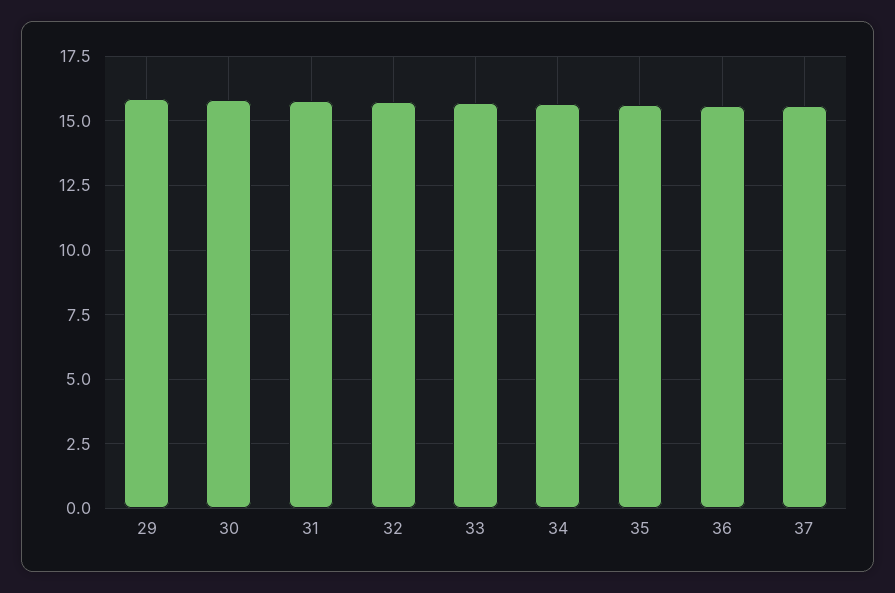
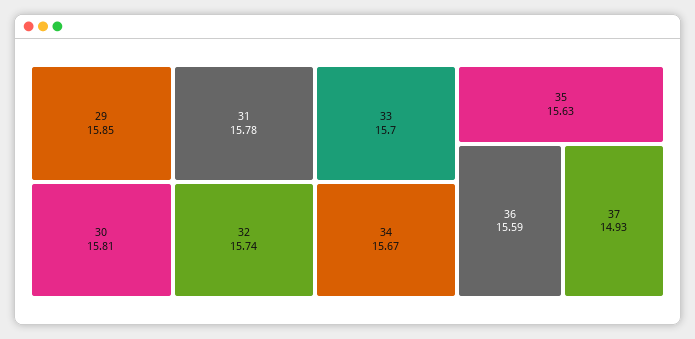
37: 15.5 -> 14.93

